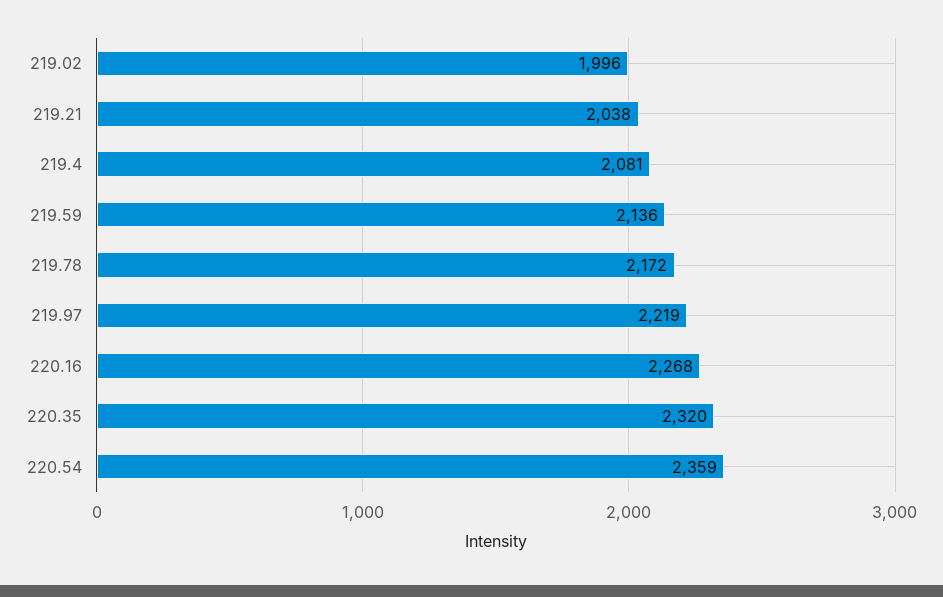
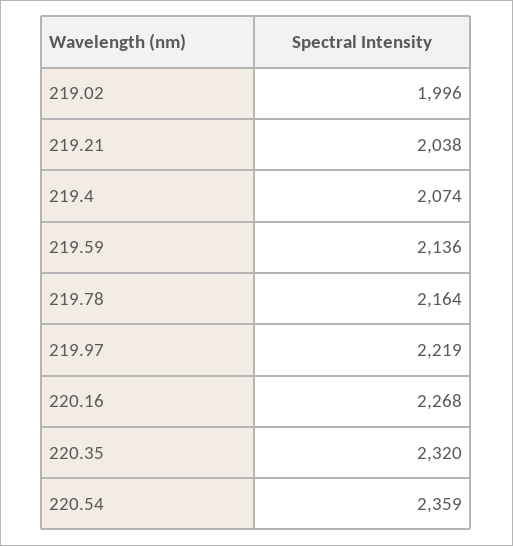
219.4: 2081 -> 2074
219.78: 2172 -> 2164

